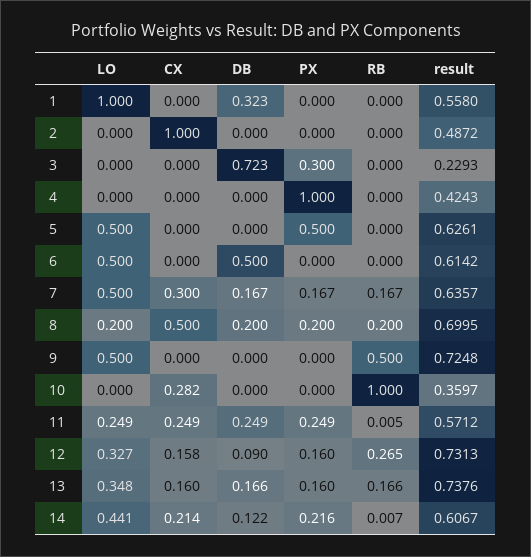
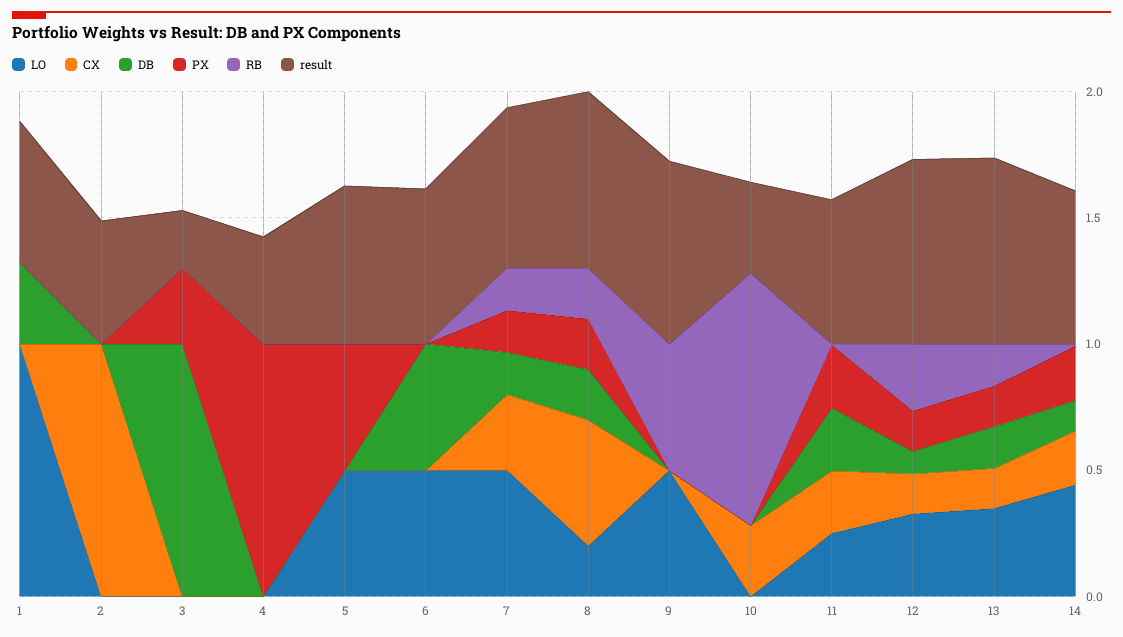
DB, 3: 0.723 -> 1

